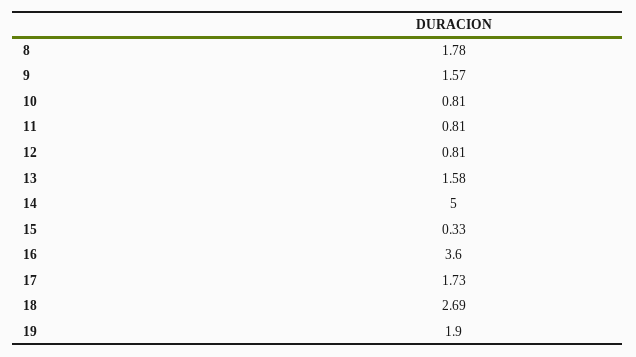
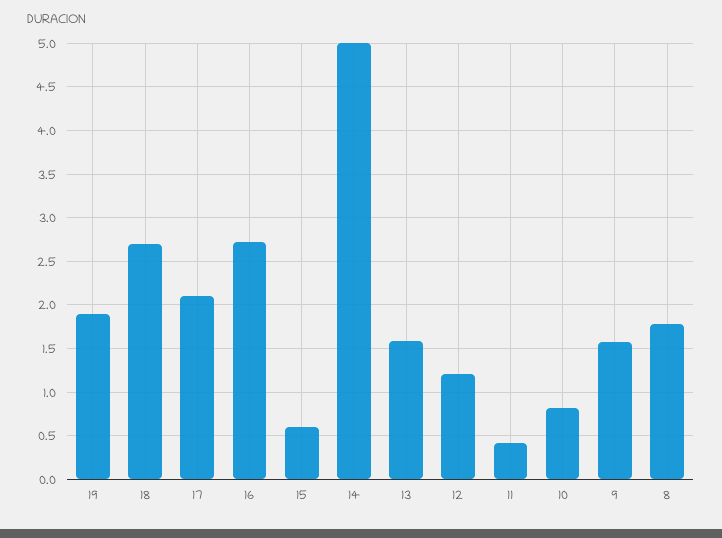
11: 0.81 -> 0.4
12: 0.81 -> 1.2
15: 0.33 -> 0.6
16: 3.6 -> 2.7
17: 1.73 -> 2.1

